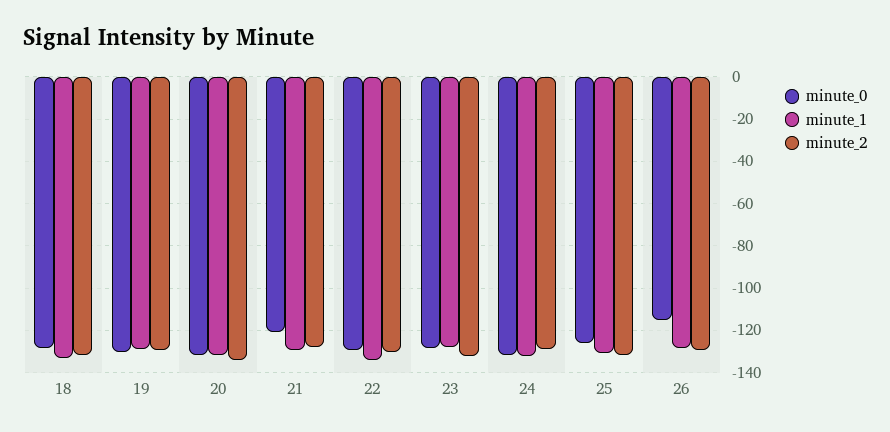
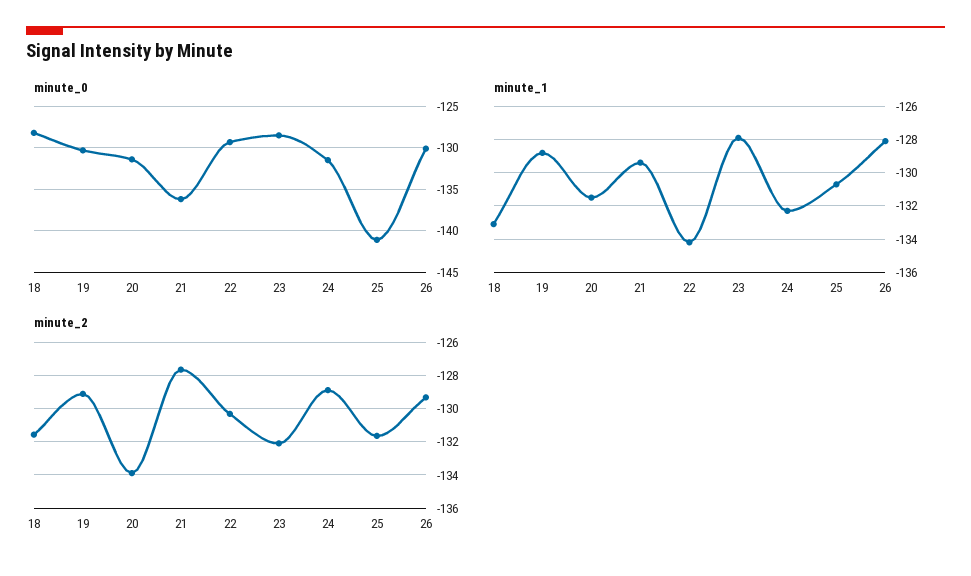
minute_0, 21: -120 -> -136
minute_0, 25: -125 -> -141
minute_0, 26: -115 -> -130

